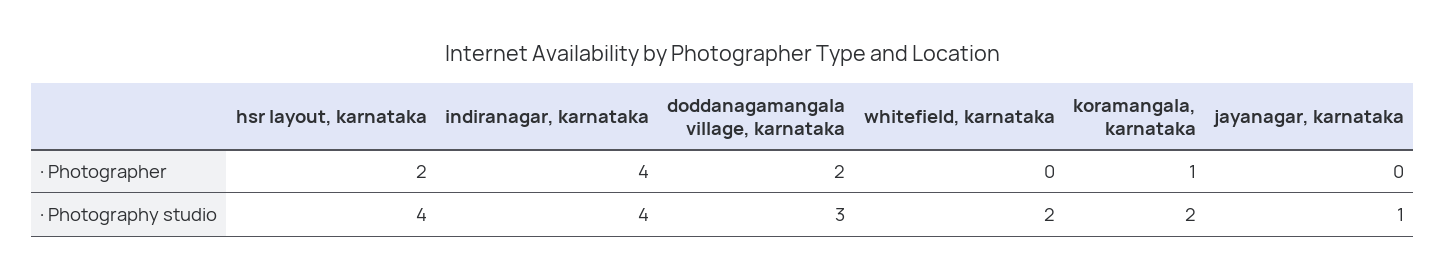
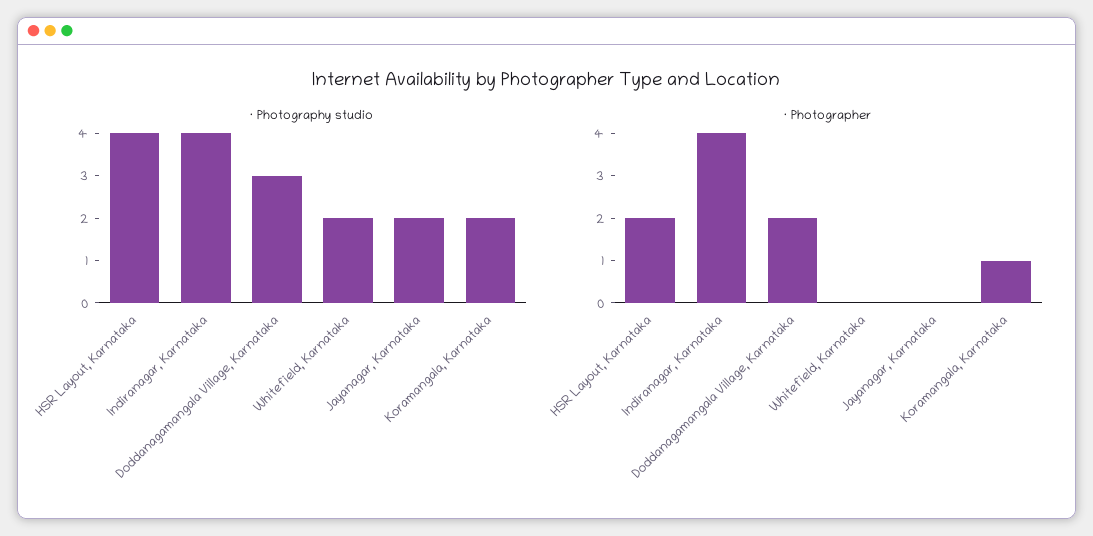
· Photography studio, jayanagar, karnataka: 1 -> 2

